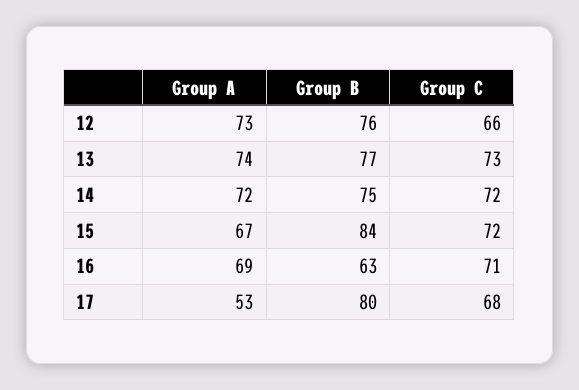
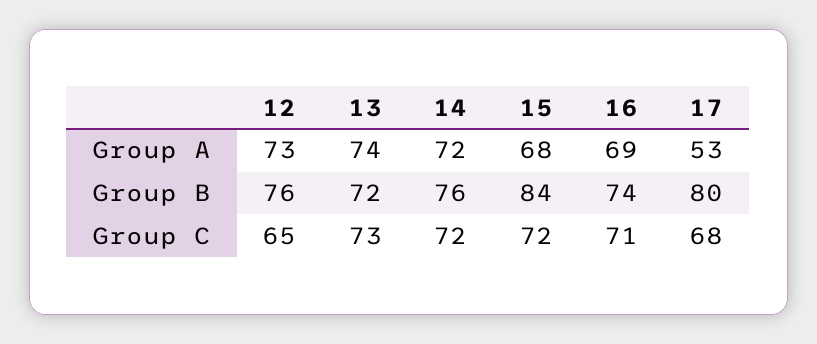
Group C, 12: 66 -> 65
Group B, 13: 77 -> 72
Group B, 14: 75 -> 76
Group A, 15: 67 -> 68
Group B, 16: 63 -> 74

